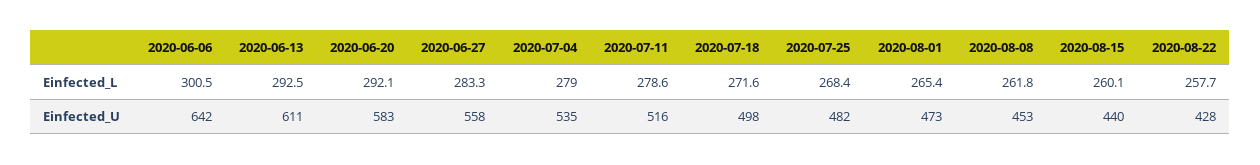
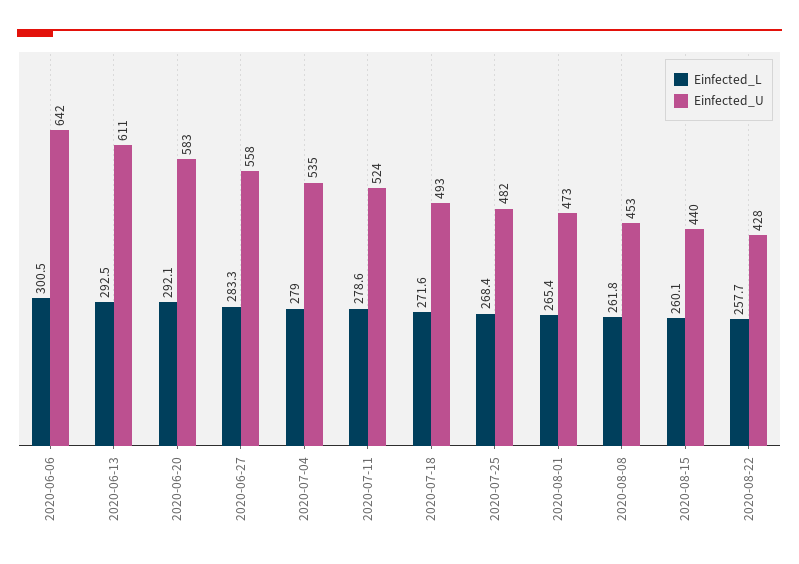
Einfected_U, 2020-07-11: 516 -> 524
Einfected_U, 2020-07-18: 498 -> 493

